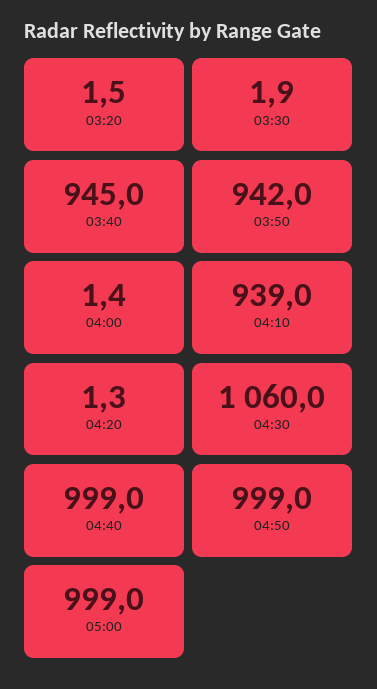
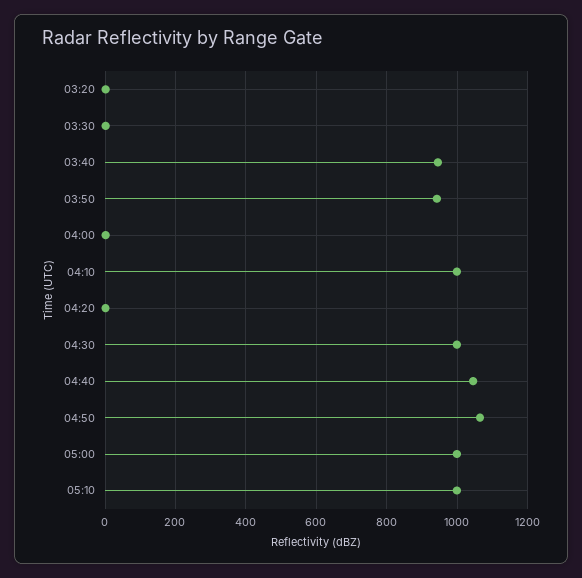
04:10: 939 -> 1000
04:30: 1060 -> 1000
04:40: 999 -> 1040
04:50: 999 -> 1060
05:10: none -> 1000

